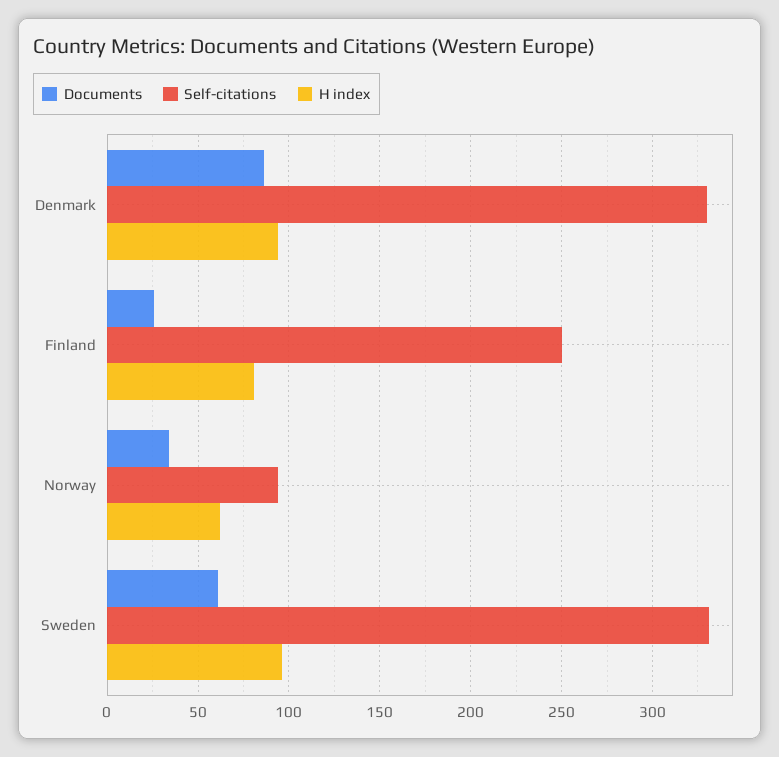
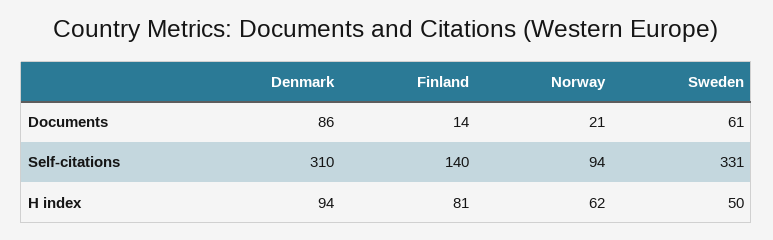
Self-citations, Denmark: 330 -> 310
Documents, Finland: 25 -> 14
Self-citations, Finland: 250 -> 140
Documents, Norway: 35 -> 21
H index, Sweden: 95 -> 50

